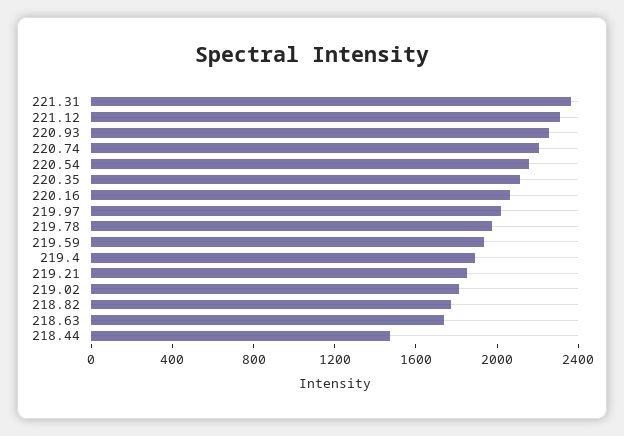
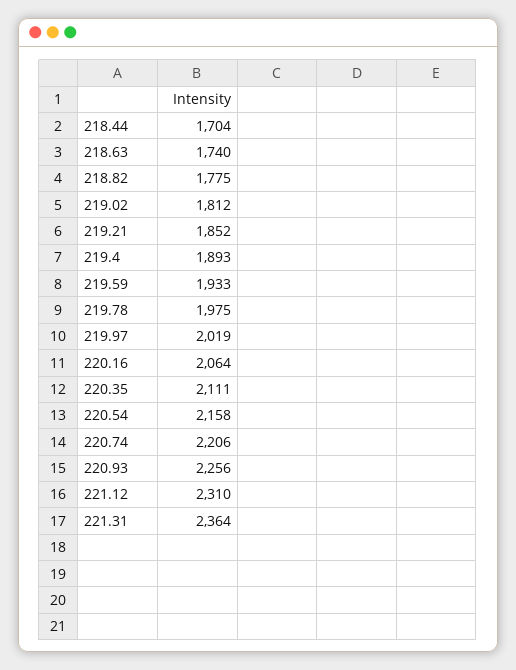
218.44: 1500 -> 1704

